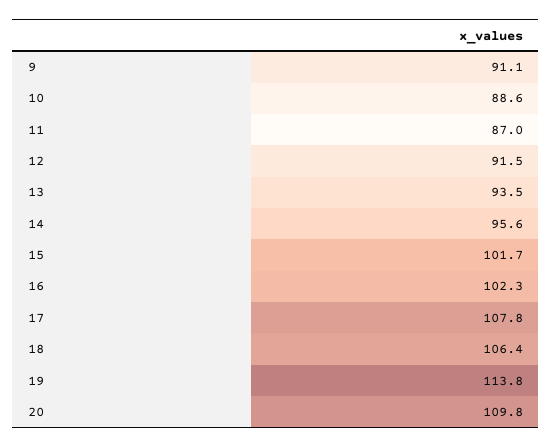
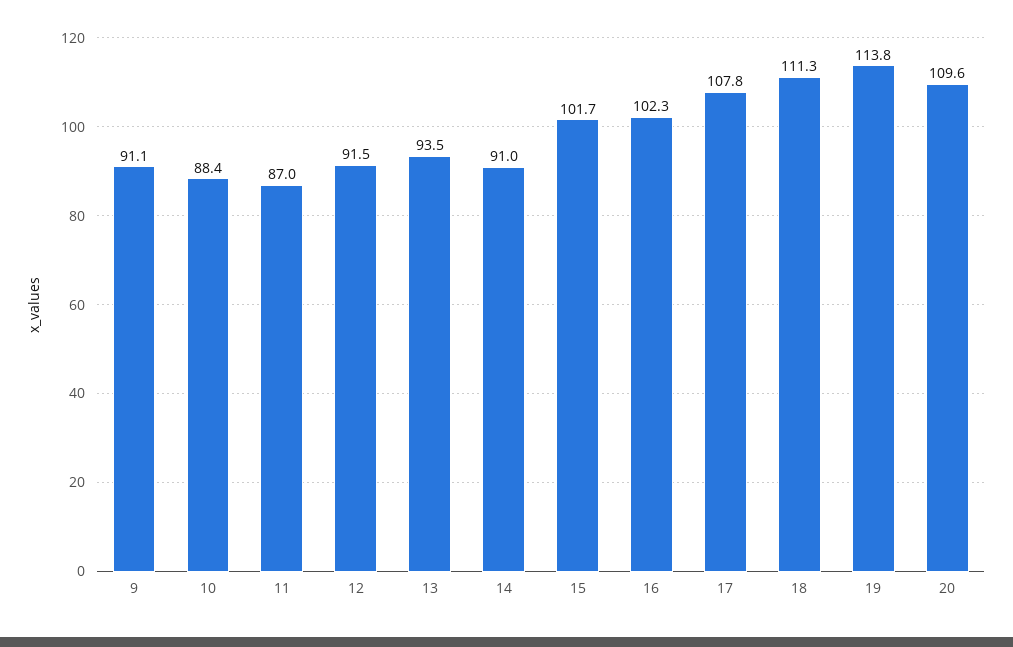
10: 88.6 -> 88.4
14: 95.6 -> 91
18: 106.4 -> 111.3
20: 109.8 -> 109.6

